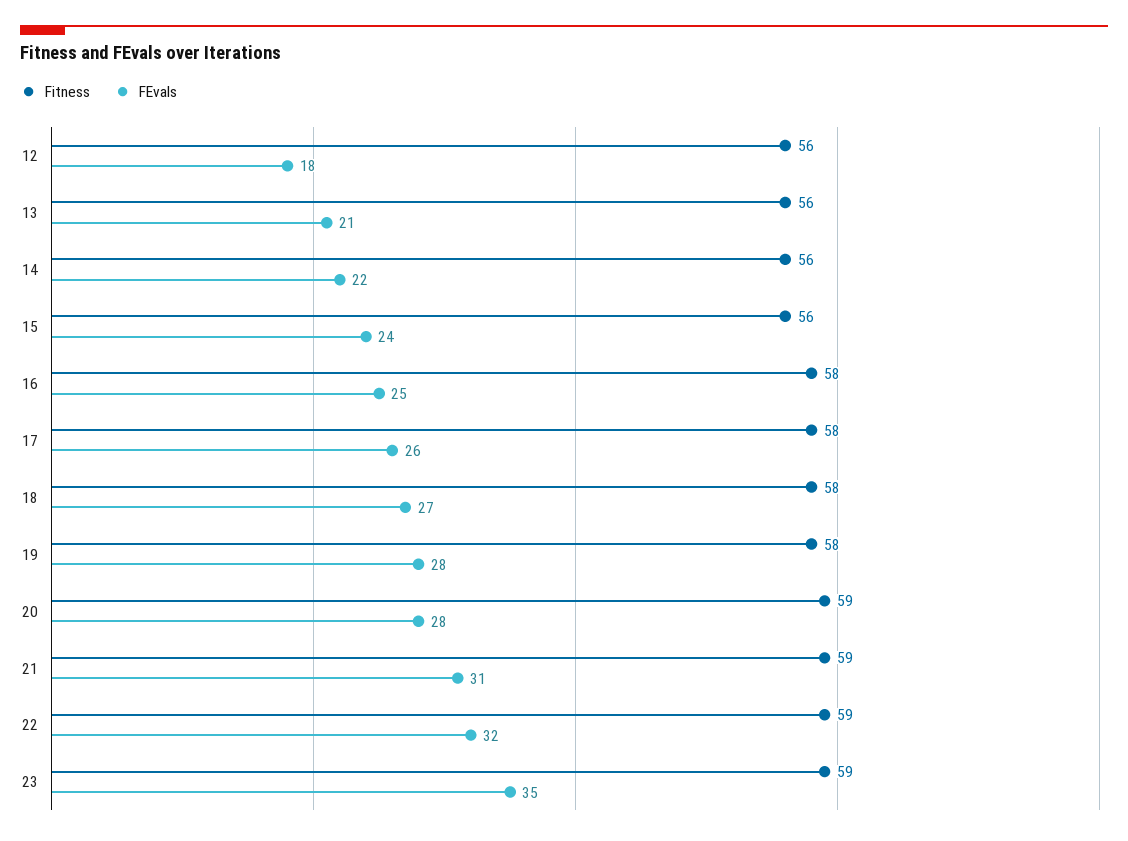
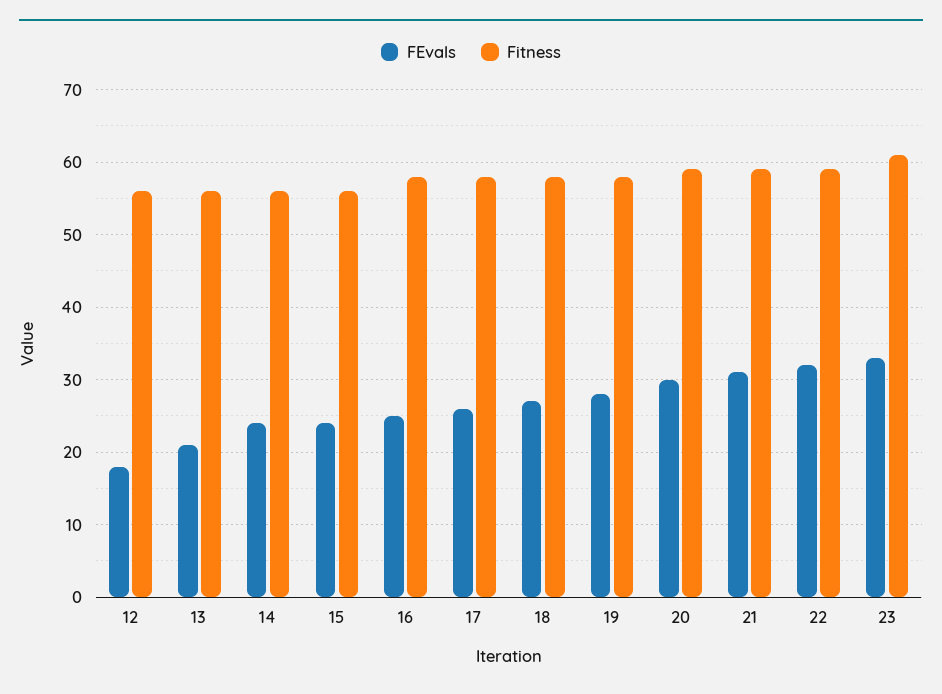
FEvals, 14: 22 -> 24
FEvals, 20: 28 -> 30
Fitness, 23: 59 -> 61
FEvals, 23: 35 -> 33

